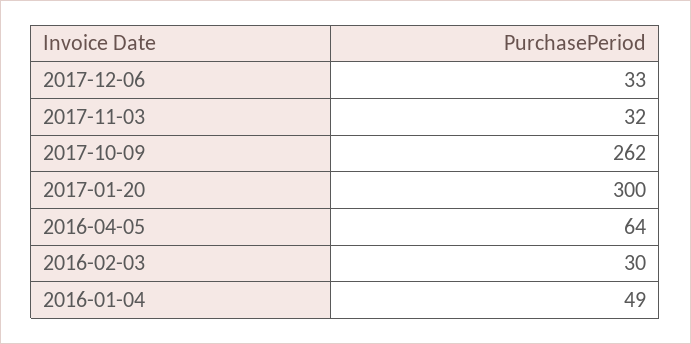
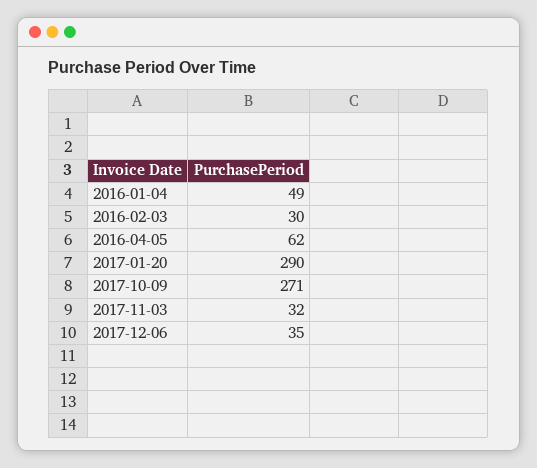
2017-12-06: 33 -> 35
2017-10-09: 262 -> 271
2017-01-20: 300 -> 290
2016-04-05: 64 -> 62

